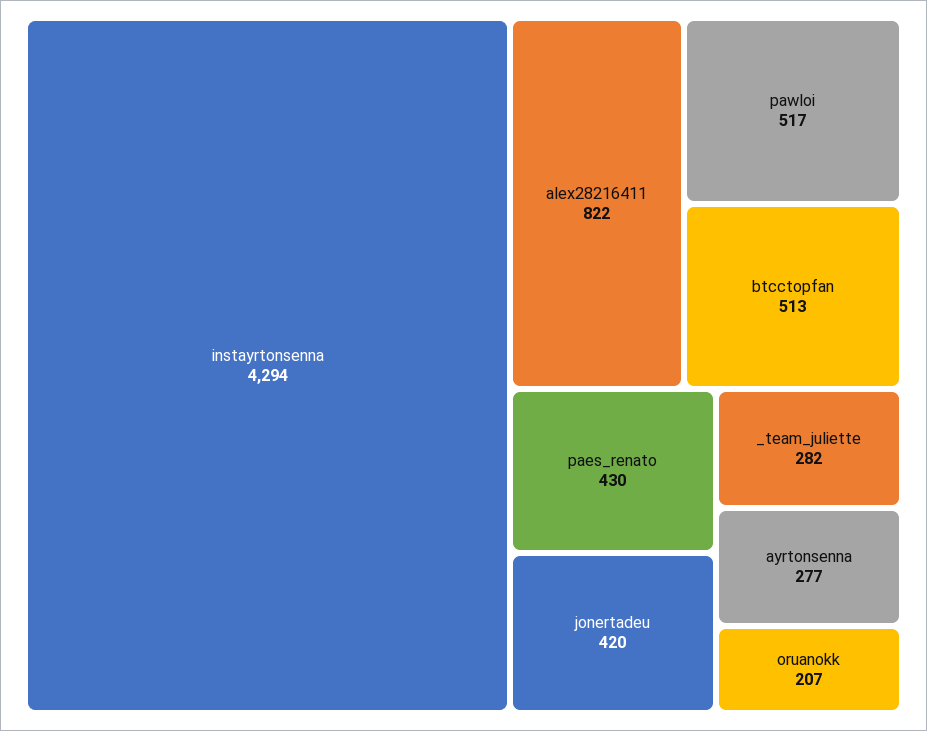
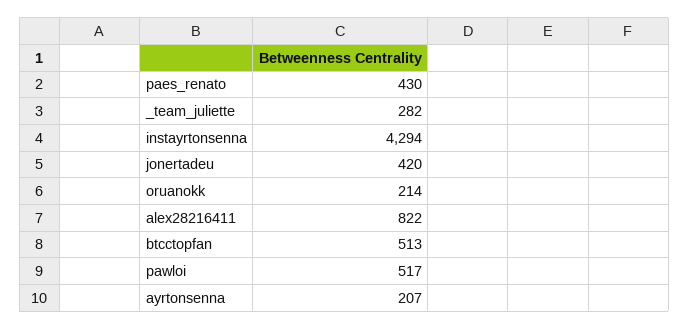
ayrtonsenna: 277 -> 207
oruanokk: 207 -> 214

